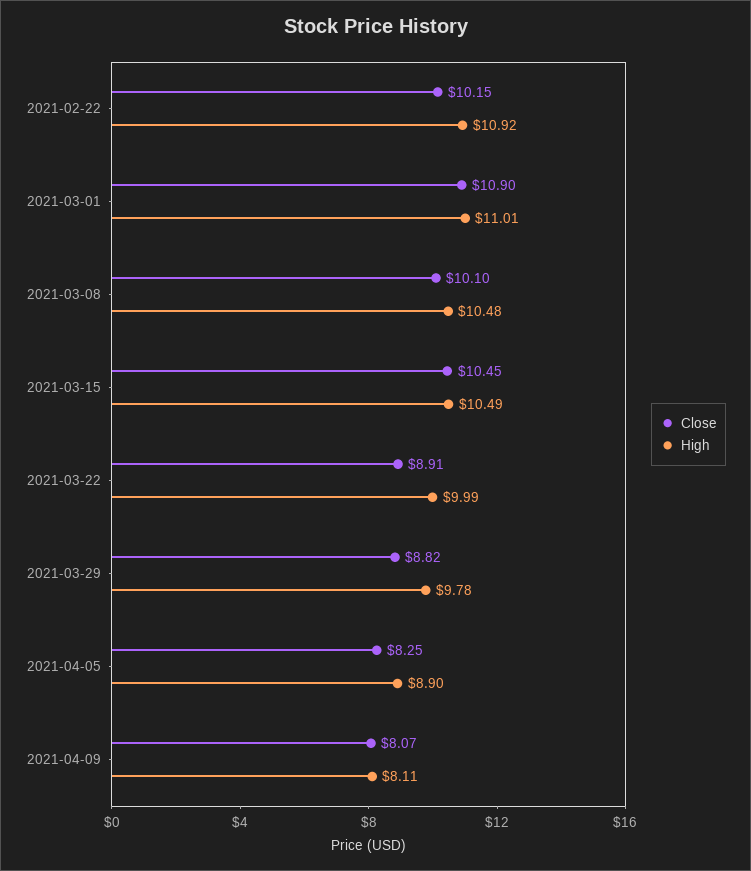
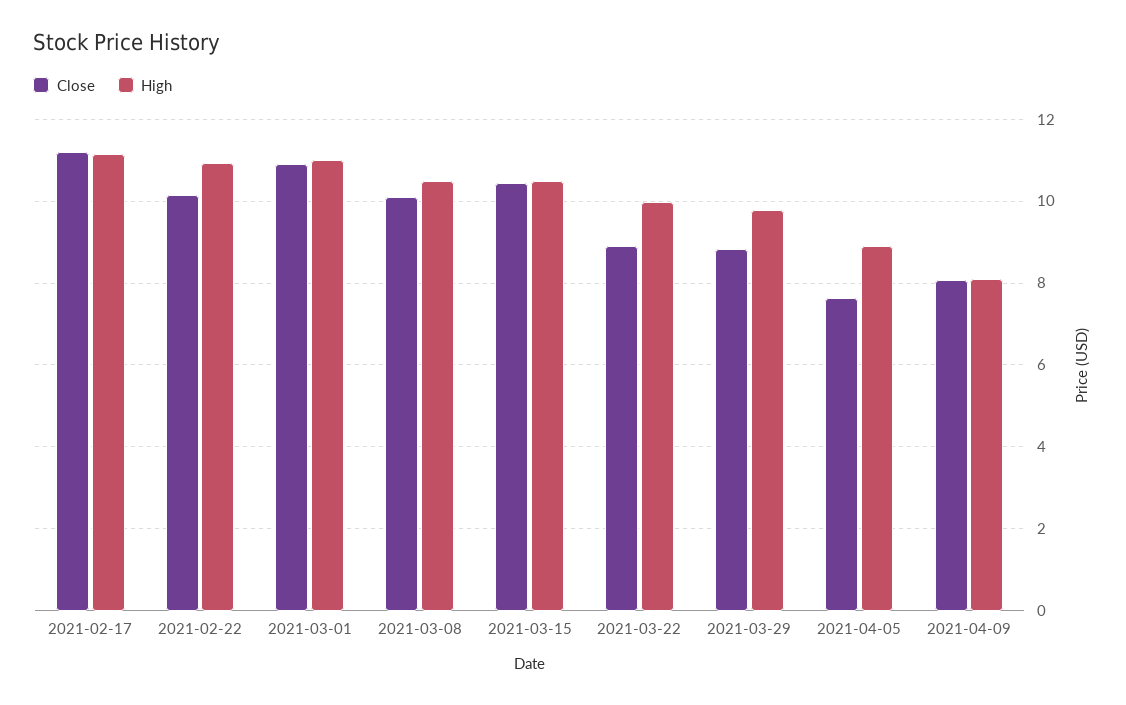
Close, 2021-04-05: 8.25 -> 7.6
Close, 2021-02-17: none -> 11.2
High, 2021-02-17: none -> 11.2

